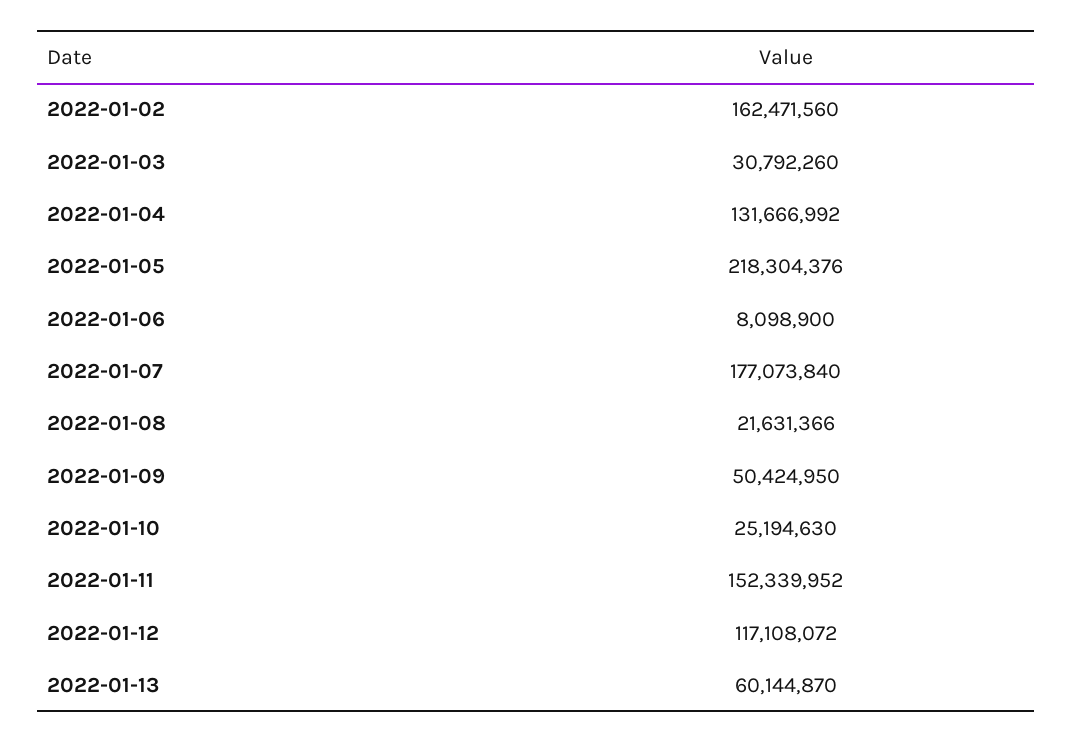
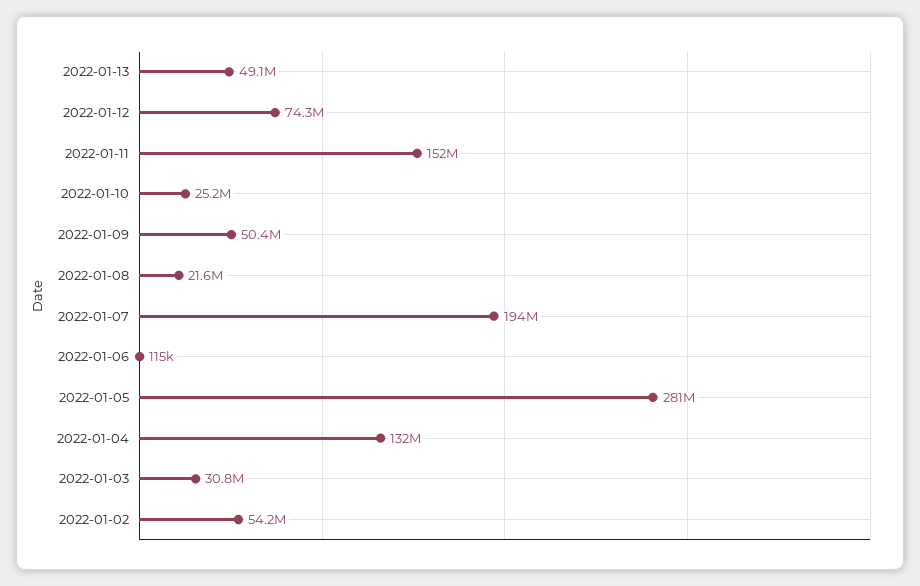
2022-01-02: 162471560 -> 54200000
2022-01-05: 218304376 -> 281000000
2022-01-06: 8098900 -> 115000
2022-01-07: 177073840 -> 194000000
2022-01-12: 117108072 -> 74300000
2022-01-13: 60144870 -> 49100000

